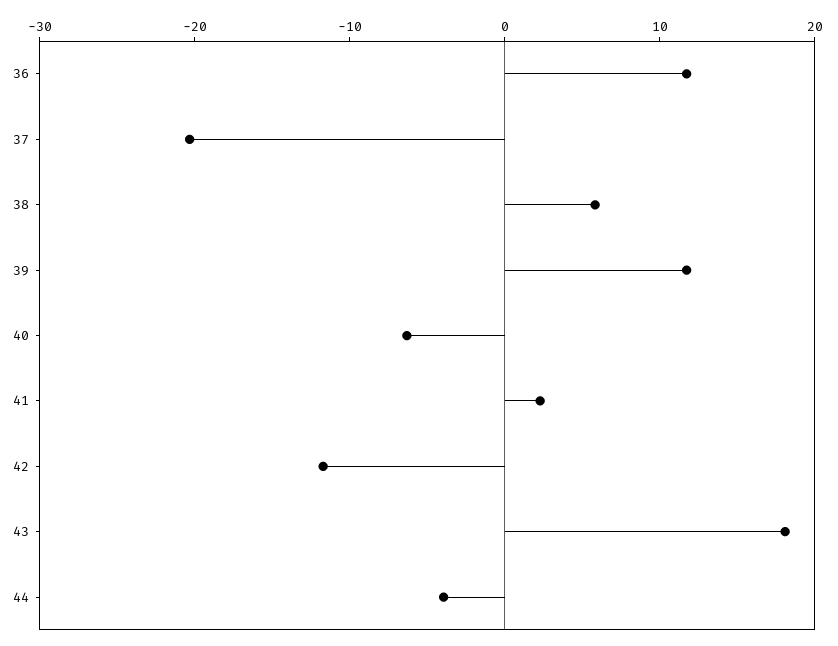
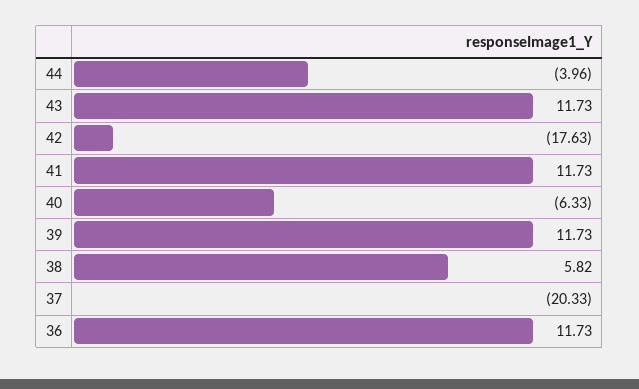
41: 2 -> 11.73
42: -12 -> -17.63
43: 18 -> 11.73

